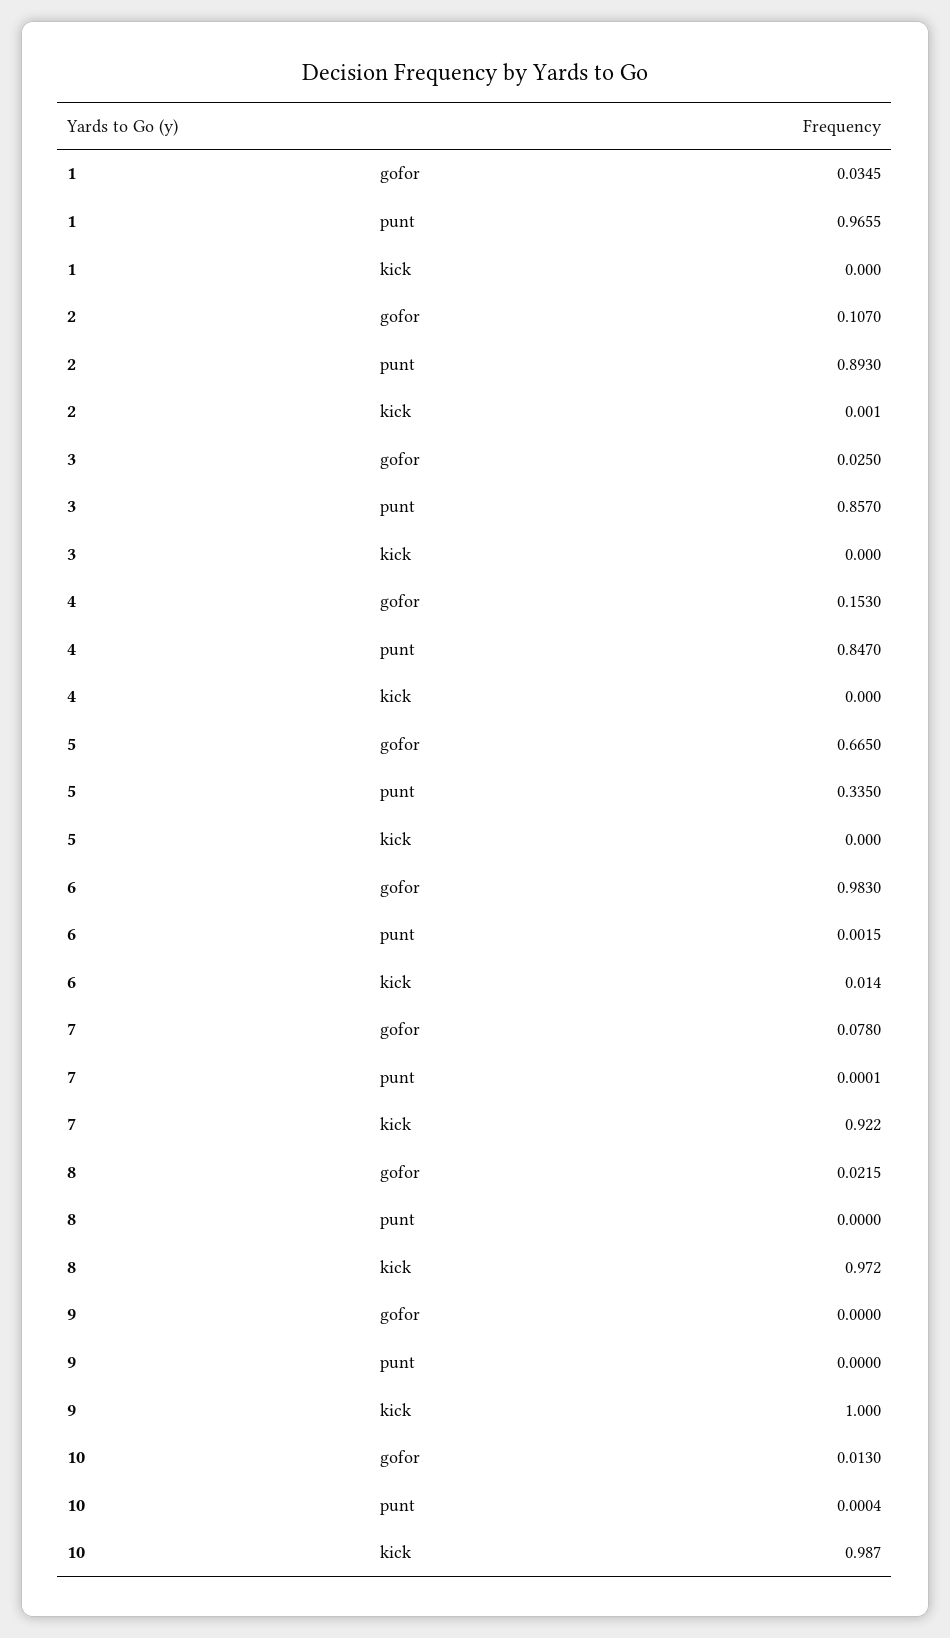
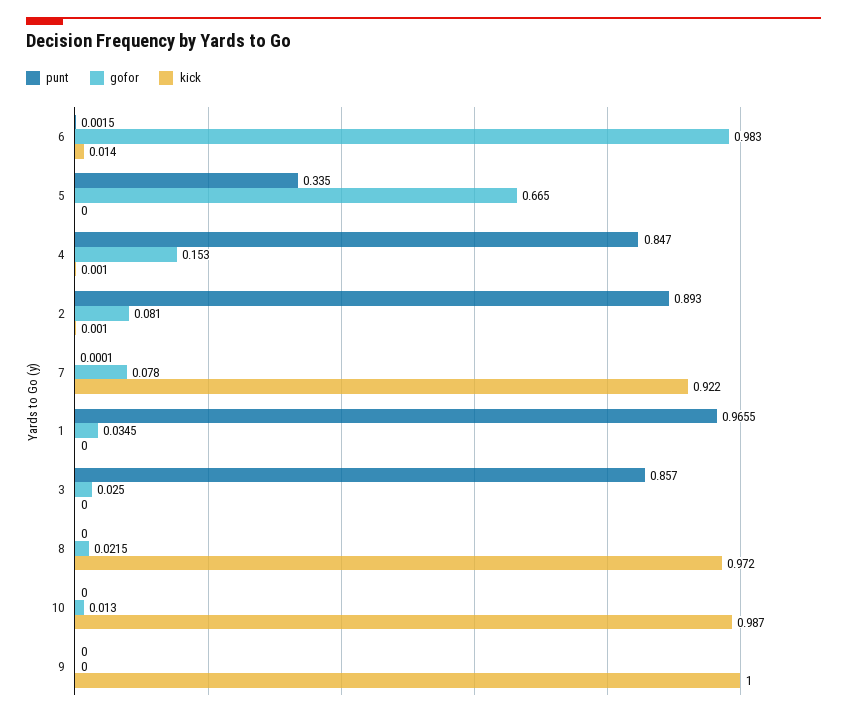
gofor, 2: 0.107 -> 0.081
kick, 4: 0 -> 0.001
punt, 10: 0.0004 -> 0

